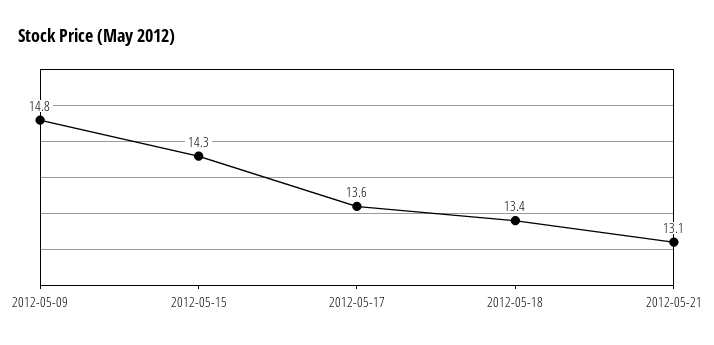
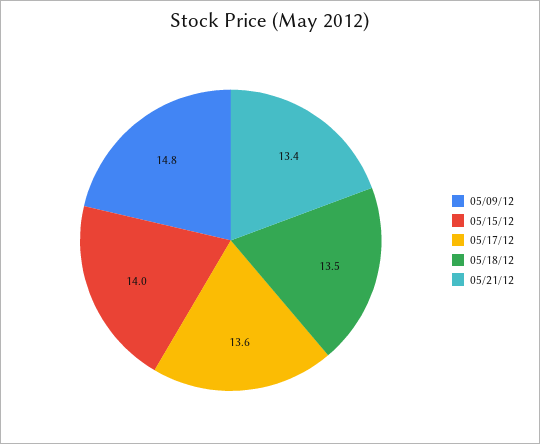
2012-05-15: 14.3 -> 14
2012-05-18: 13.4 -> 13.5
2012-05-21: 13.1 -> 13.4

